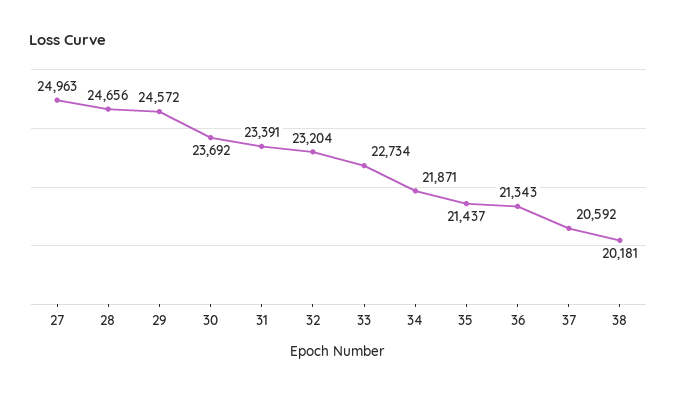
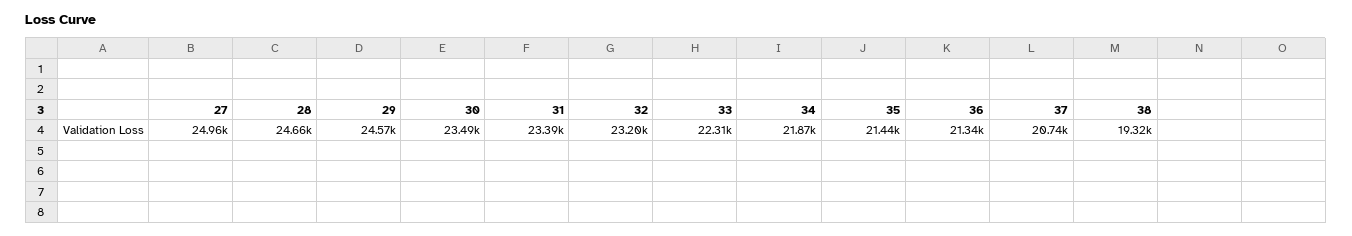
30: 23692 -> 23490
33: 22734 -> 22310
37: 20592 -> 20740
38: 20181 -> 19320

